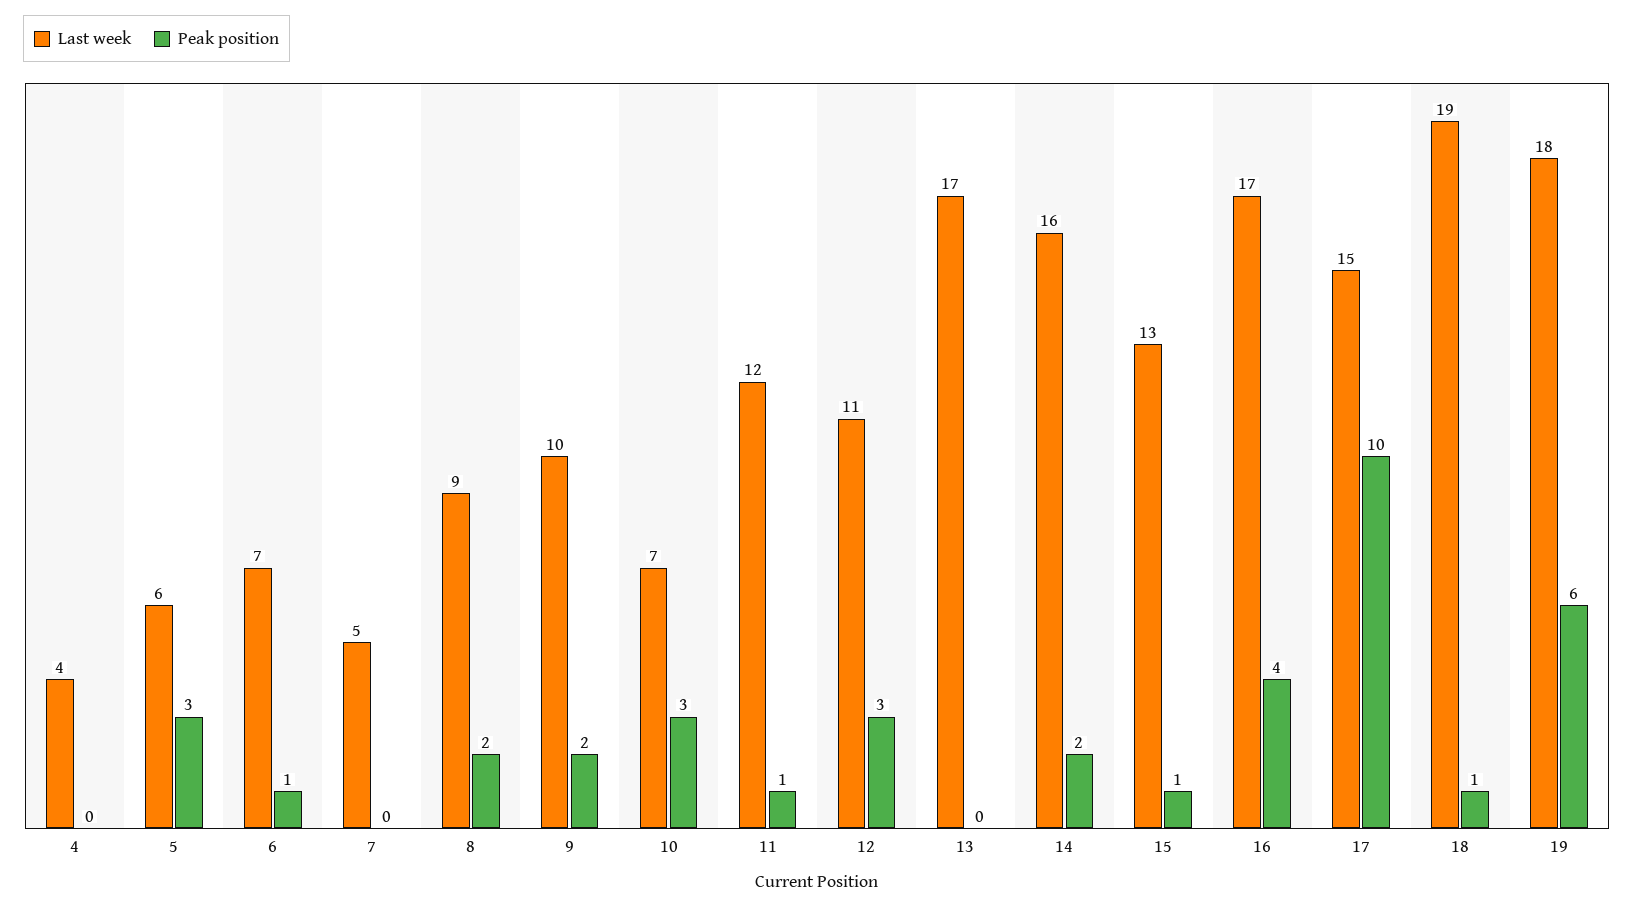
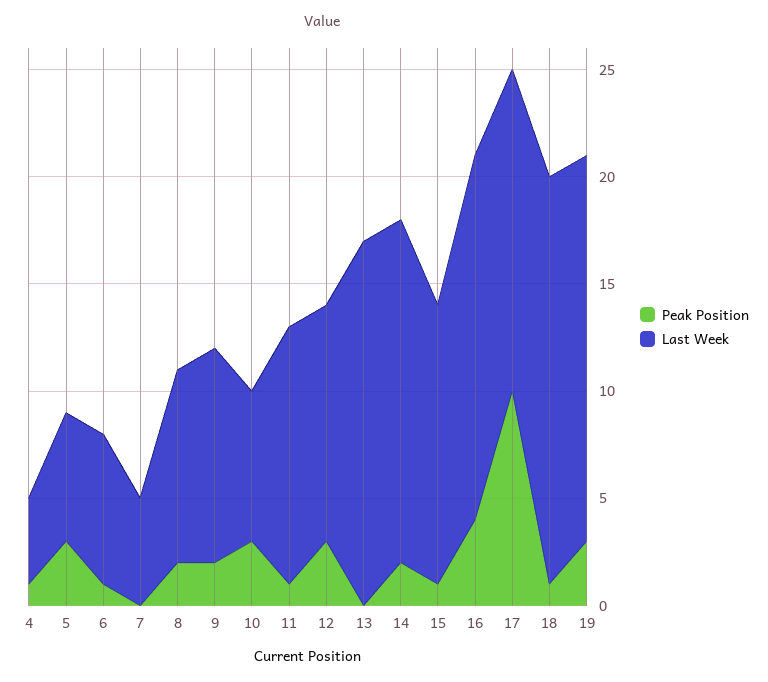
Peak position, 4: 0 -> 1
Peak position, 19: 6 -> 3

